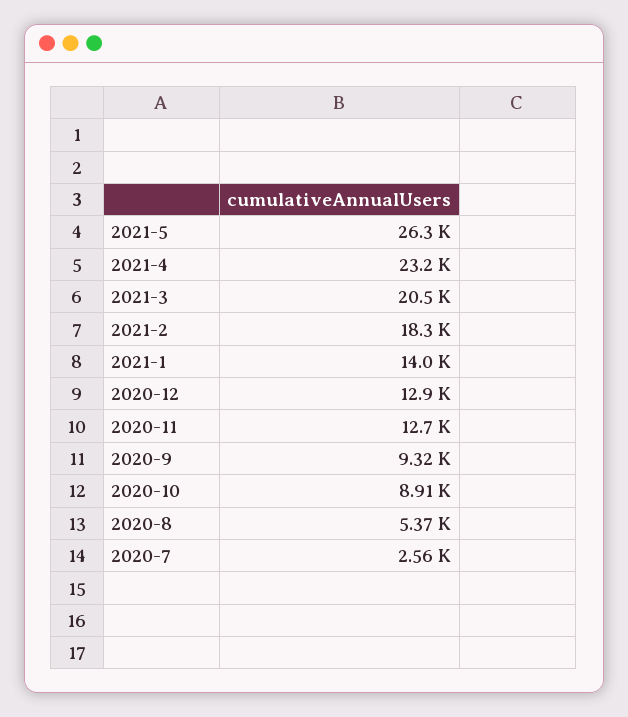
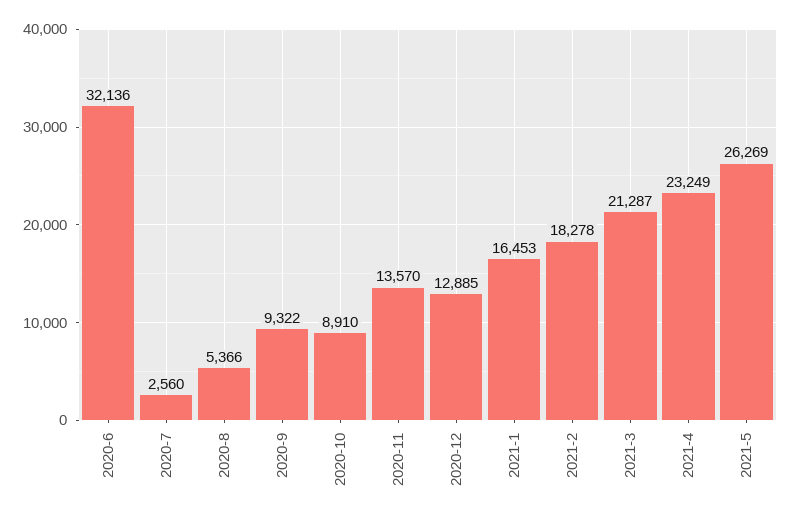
2021-3: 20500 -> 21287
2021-1: 14000 -> 16453
2020-11: 12700 -> 13570
2020-6: none -> 32136

